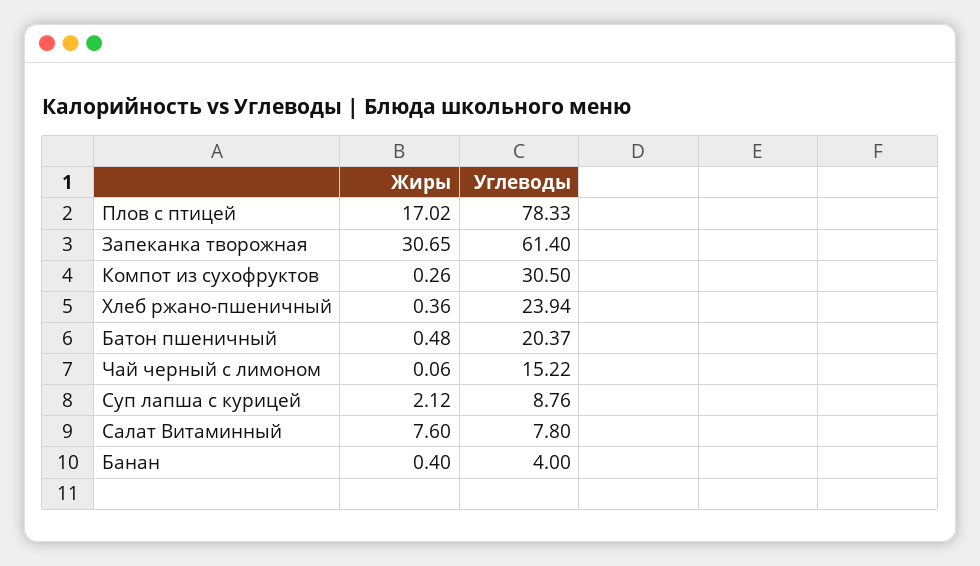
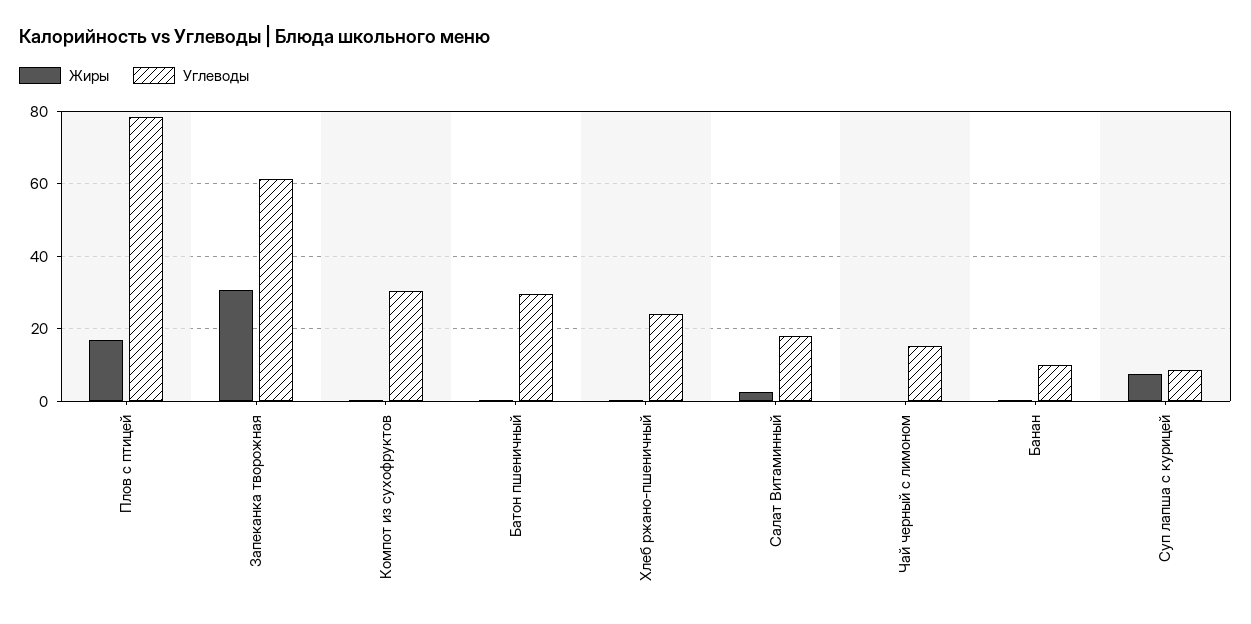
Углеводы, Батон пшеничный: 20.37 -> 30
Жиры, Суп лапша с курицей: 2.12 -> 8
Жиры, Салат Витаминный: 7.6 -> 2
Углеводы, Салат Витаминный: 7.8 -> 18
Углеводы, Банан: 4 -> 10

